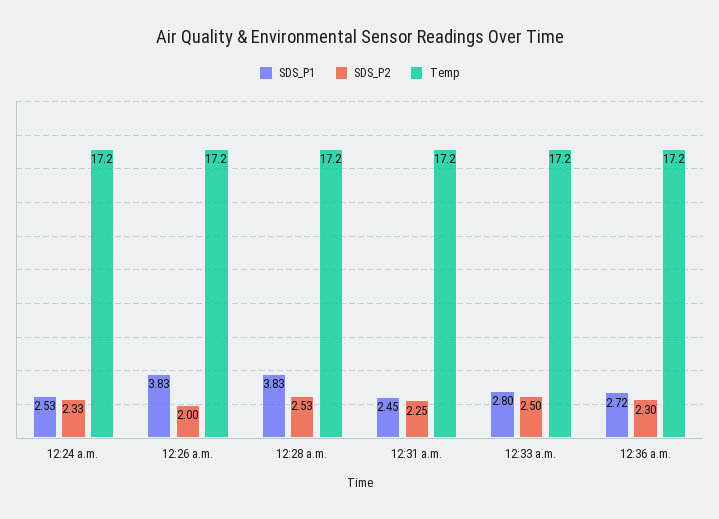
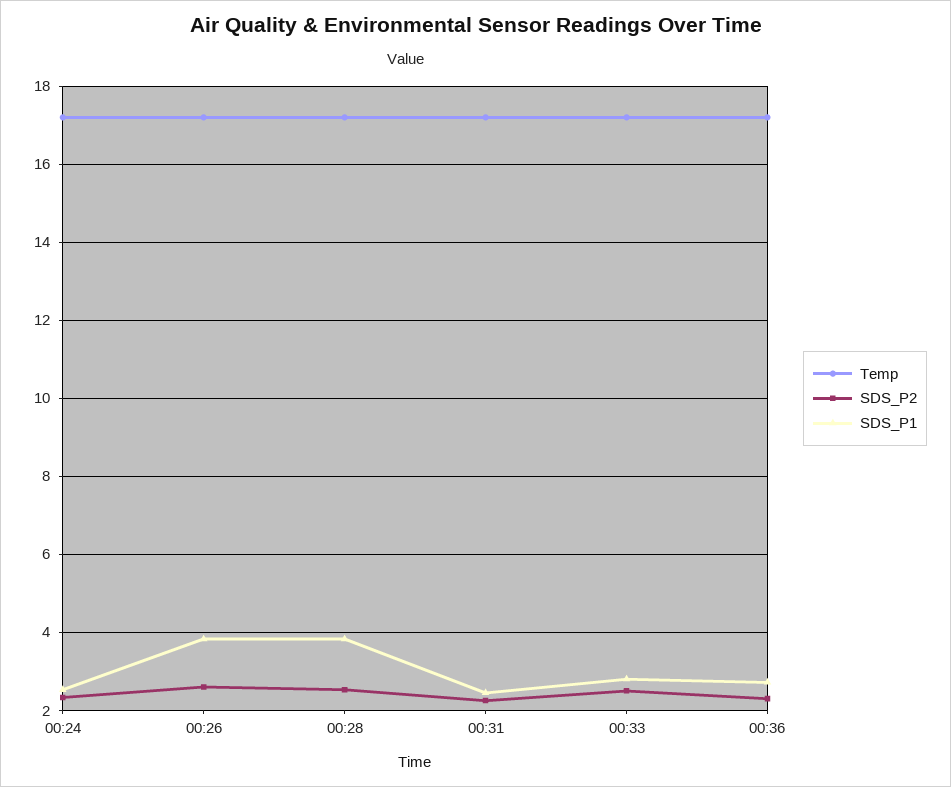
SDS_P2, 12:26 a.m.: 2 -> 2.6

